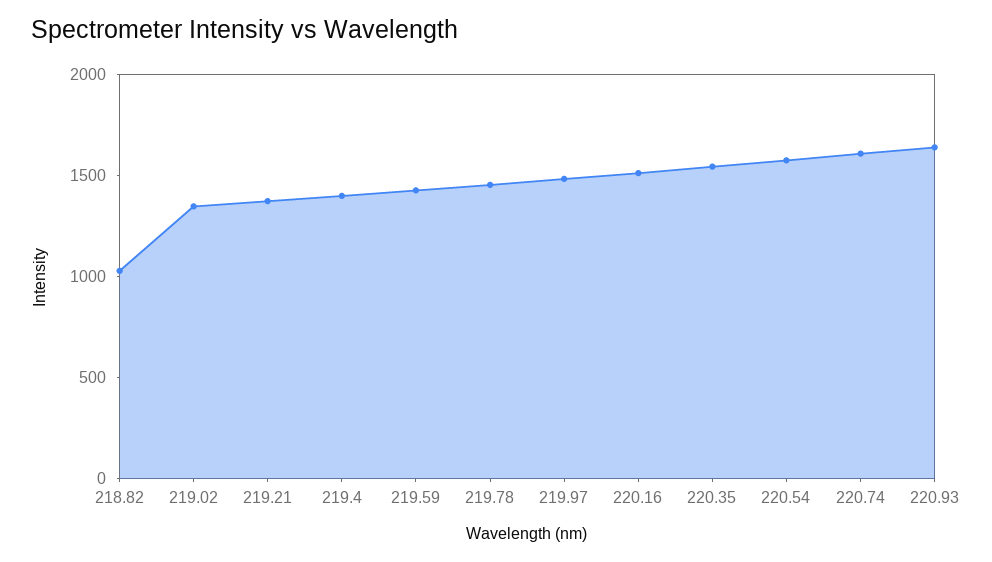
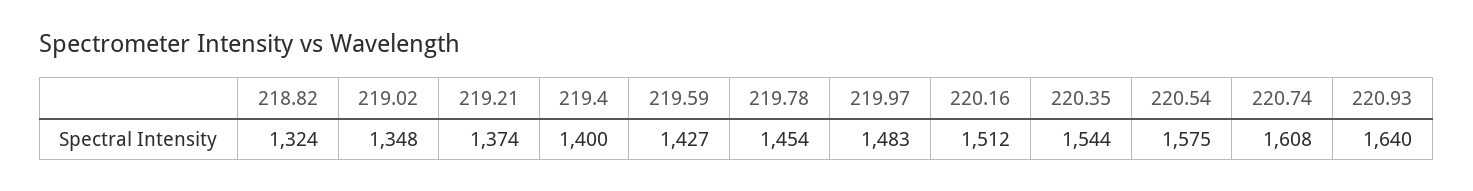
218.82: 1000 -> 1324

